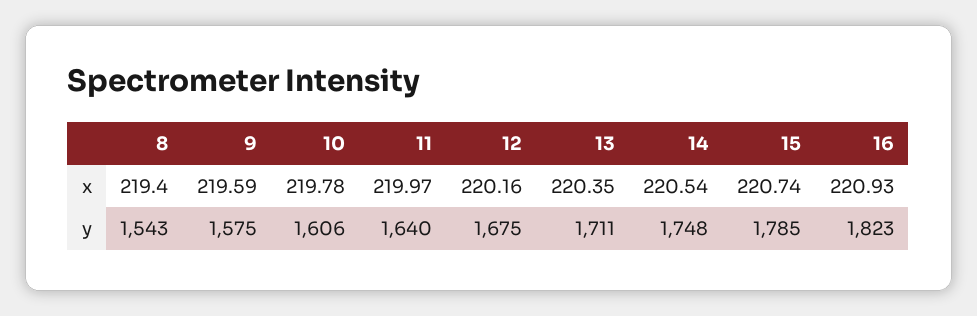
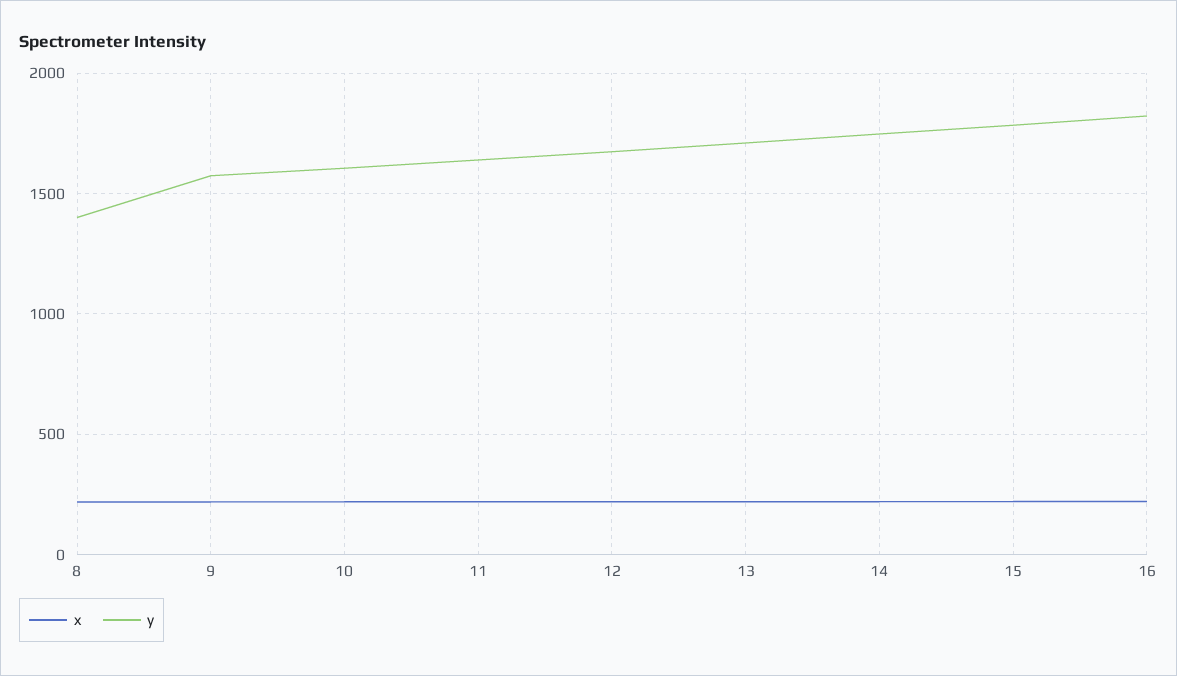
y, 8: 1543 -> 1400

